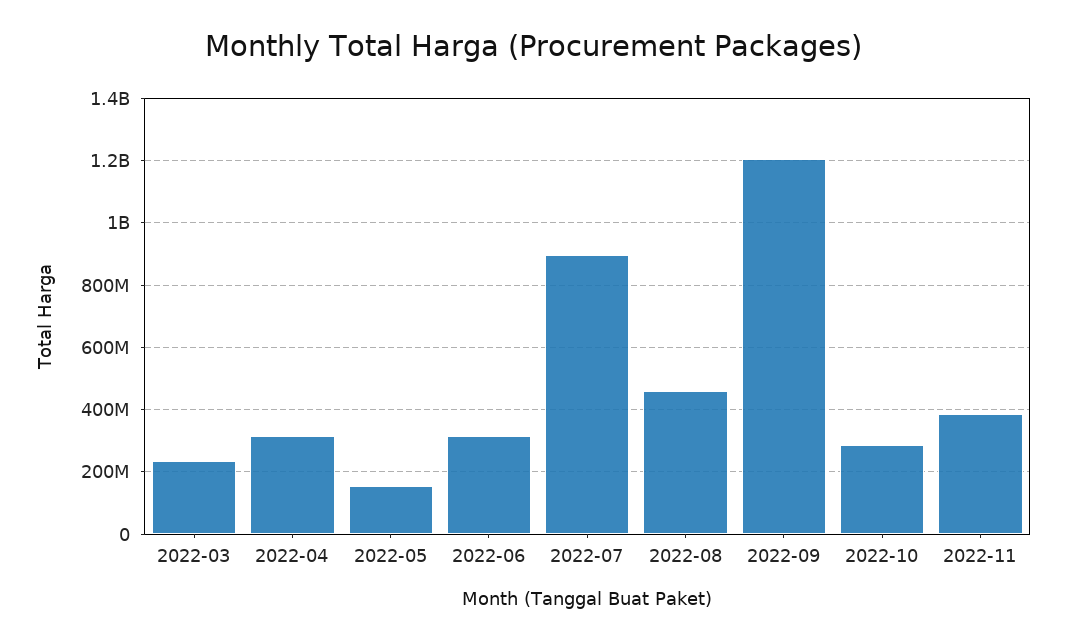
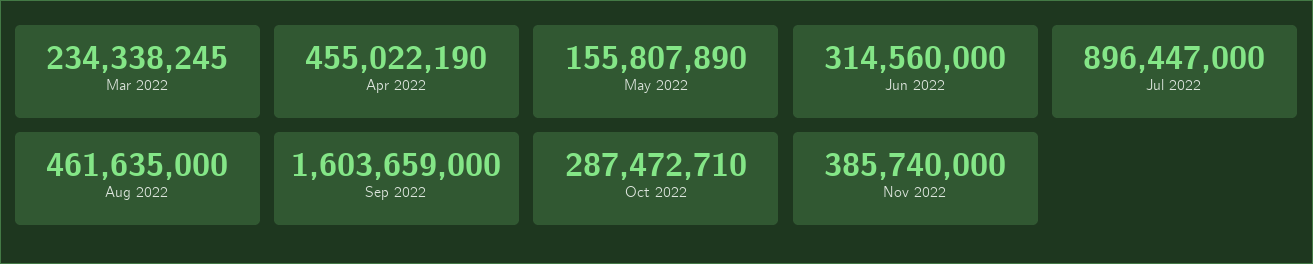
2022-04: 320000000 -> 455022190
2022-09: 1200000000 -> 1603659000

